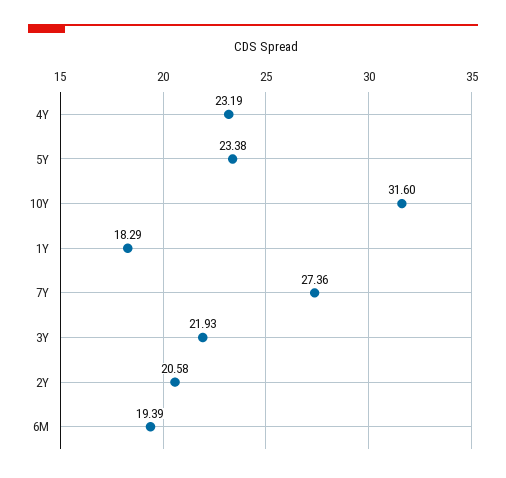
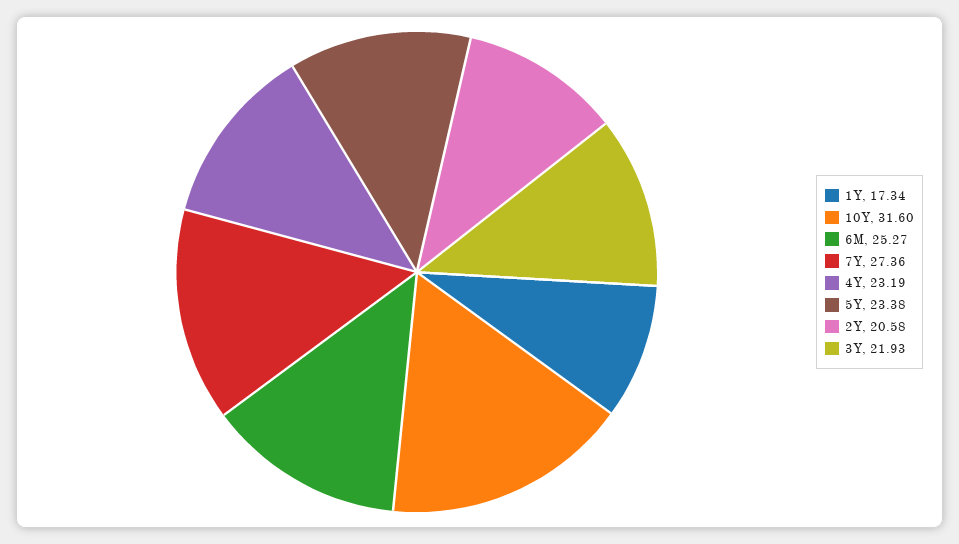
1Y: 18.29 -> 17.34
6M: 19.39 -> 25.27

